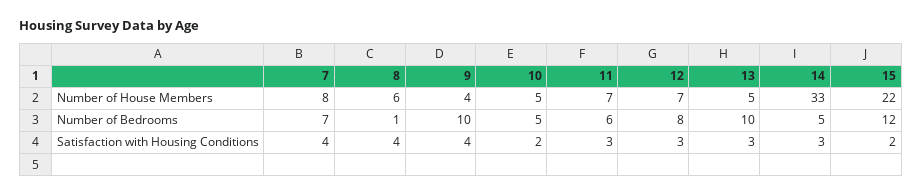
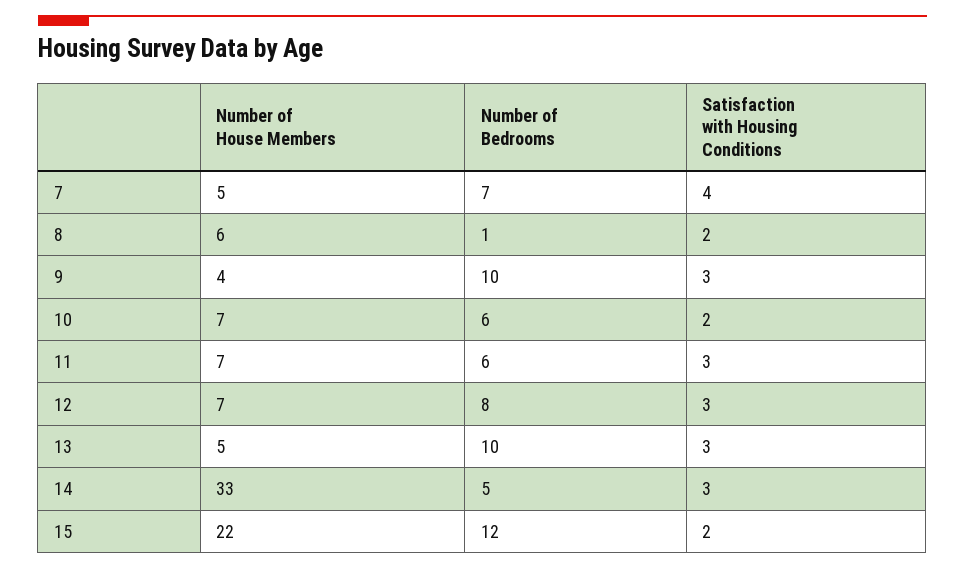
7, Number of House Members: 8 -> 5
10, Number of House Members: 5 -> 7
10, Number of Bedrooms: 5 -> 6
8, Satisfaction with Housing Conditions: 4 -> 2
9, Satisfaction with Housing Conditions: 4 -> 3

